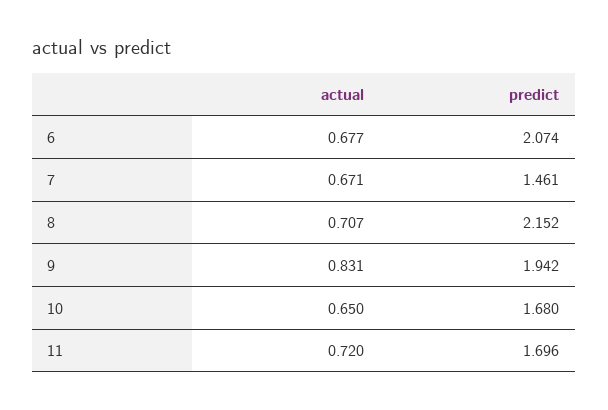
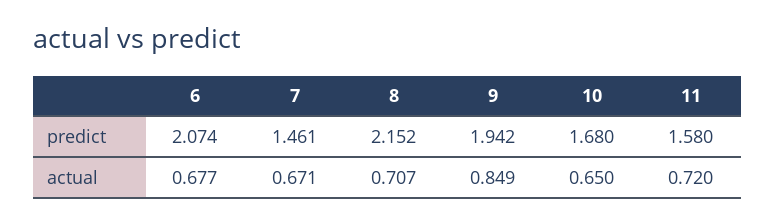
actual, 9: 0.831 -> 0.849
predict, 11: 1.696 -> 1.58

